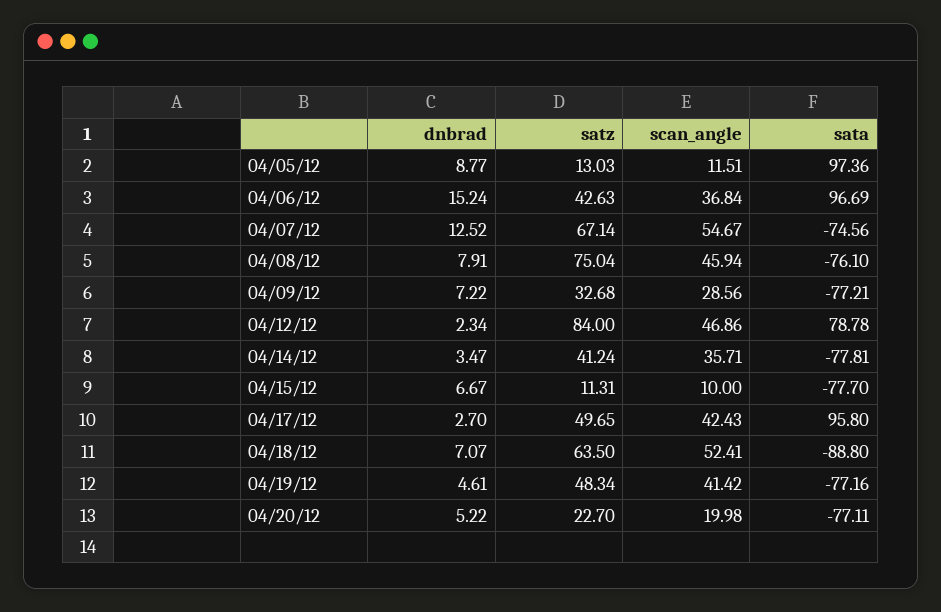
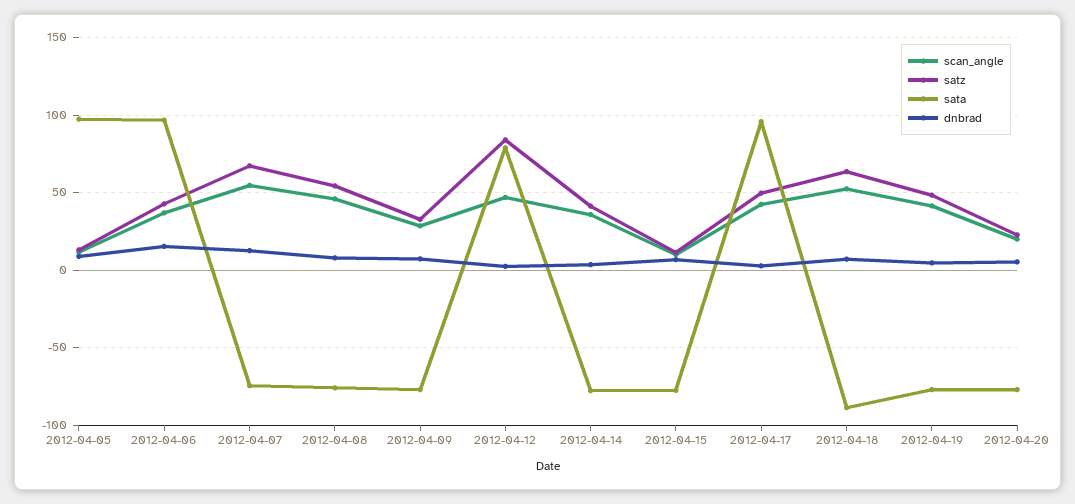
satz, 04/08/12: 75.04 -> 55

